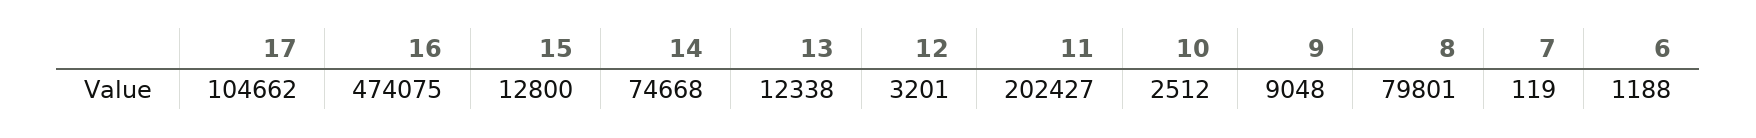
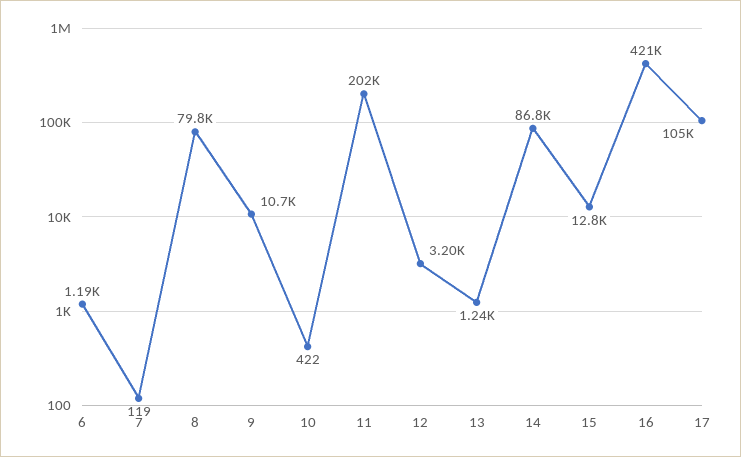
16: 474075 -> 421000
14: 74668 -> 86800
13: 12338 -> 1240
10: 2512 -> 422
9: 9048 -> 10700

